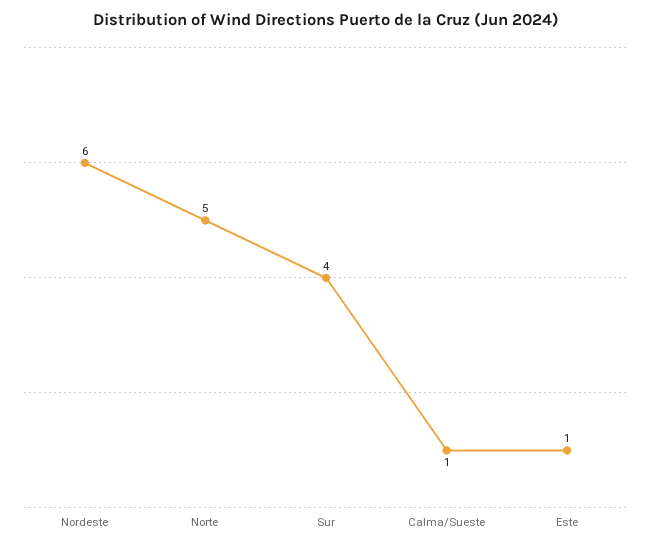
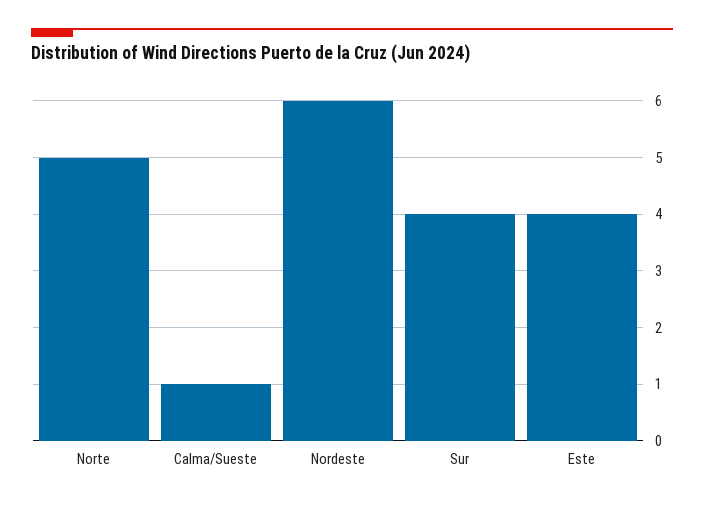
Este: 1 -> 4

